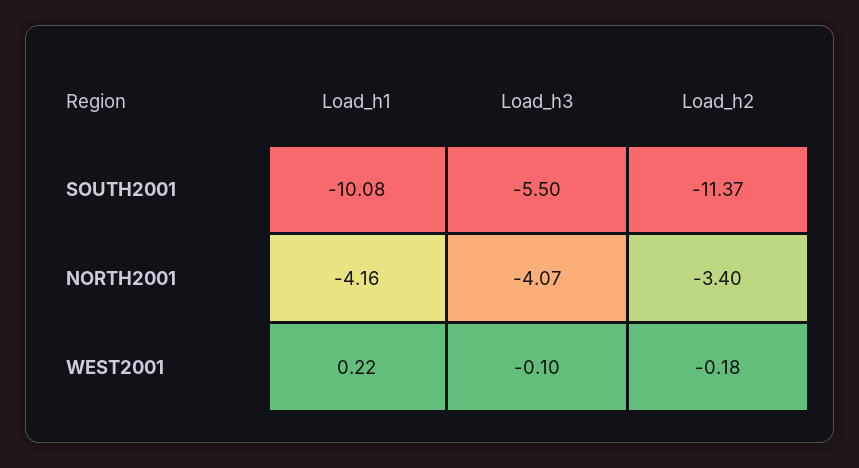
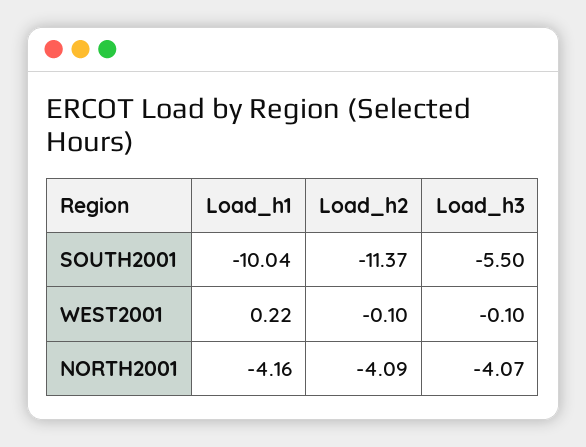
Load_h1, SOUTH2001: -10.08 -> -10.04
Load_h2, NORTH2001: -3.4 -> -4.09
Load_h2, WEST2001: -0.18 -> -0.1

